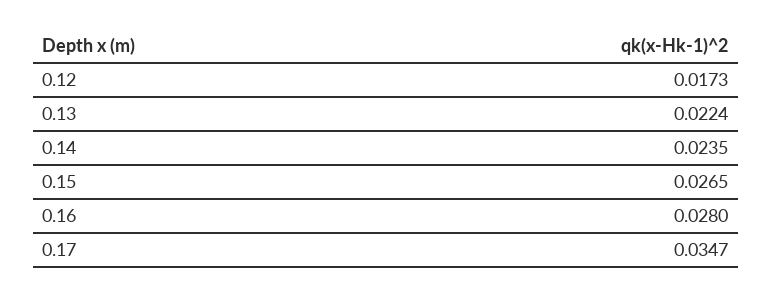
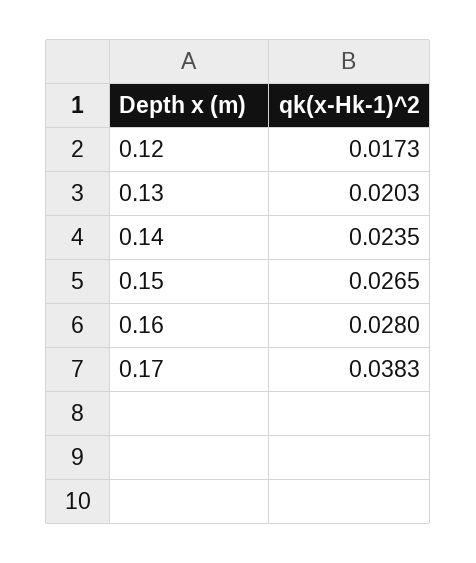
0.13: 0.0224 -> 0.0203
0.17: 0.0347 -> 0.0383

